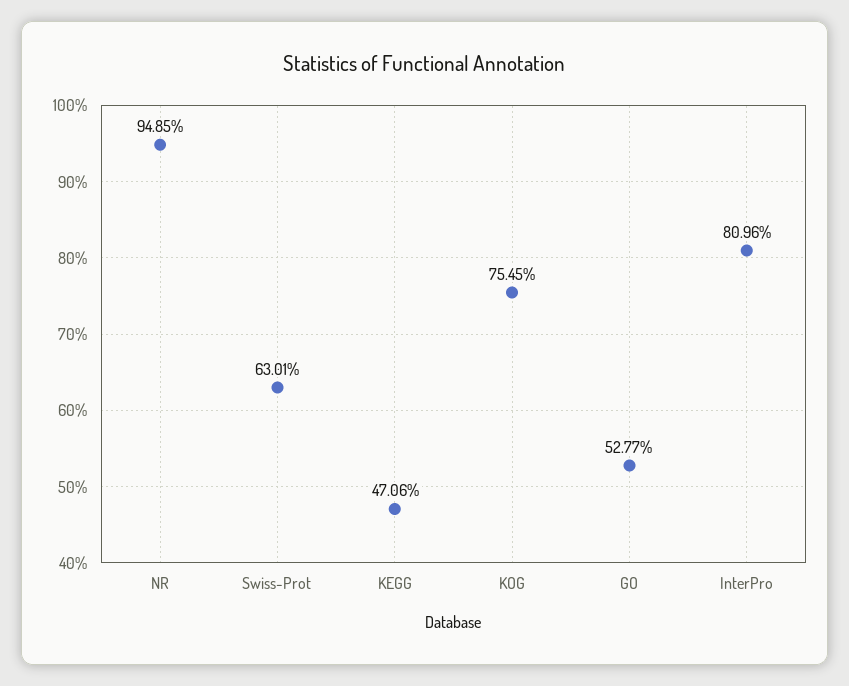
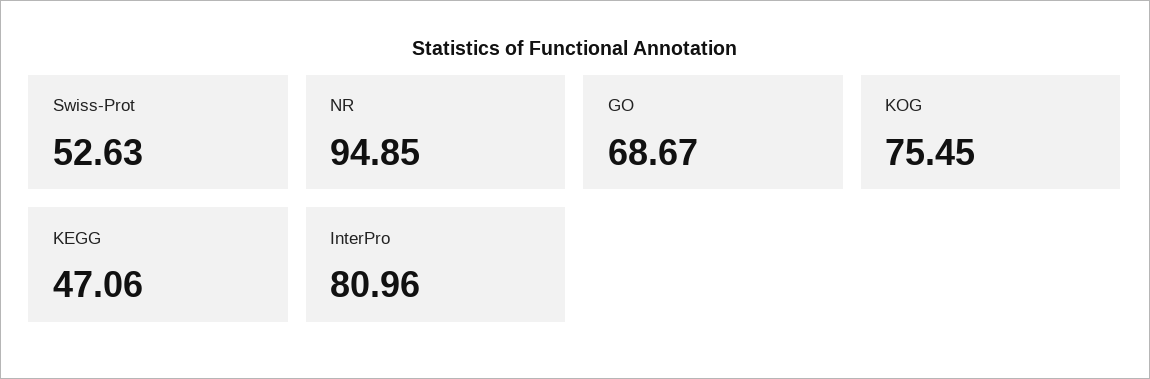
Swiss-Prot: 63.01 -> 52.63
GO: 52.77 -> 68.67

